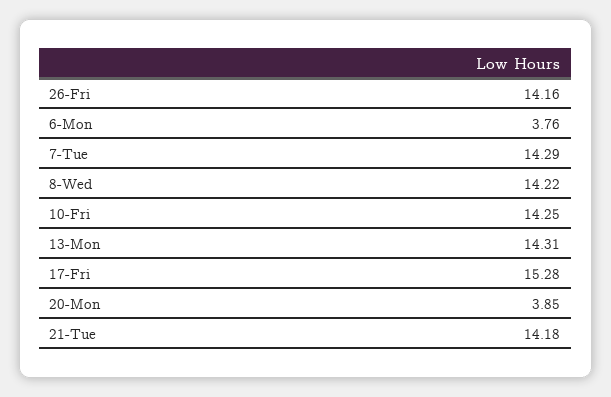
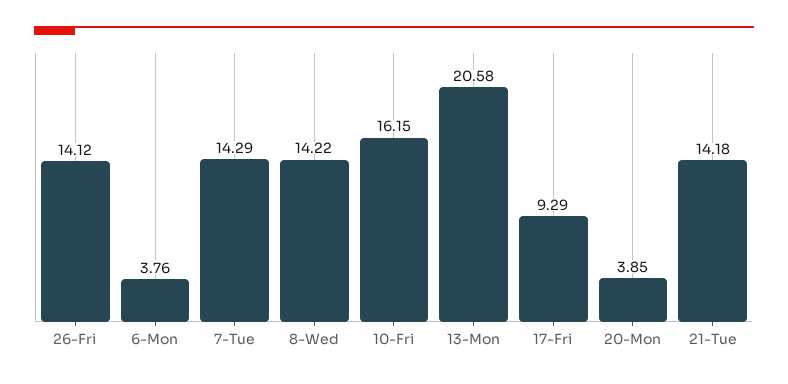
26-Fri: 14.16 -> 14.12
10-Fri: 14.25 -> 16.15
13-Mon: 14.31 -> 20.58
17-Fri: 15.28 -> 9.29

